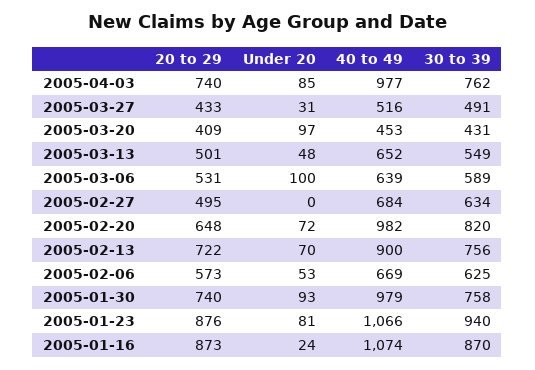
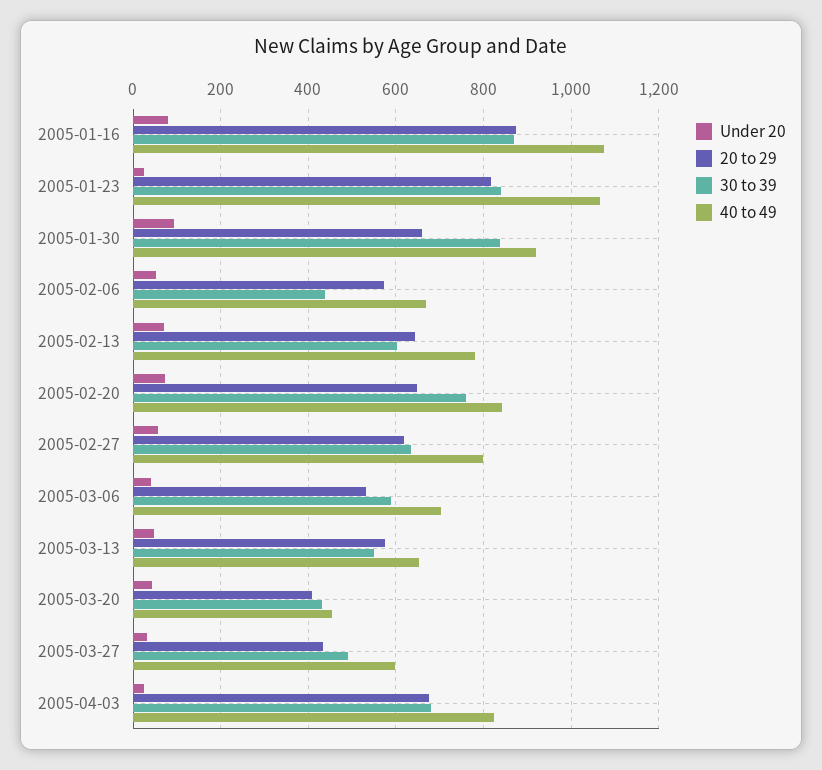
20 to 29, 2005-04-03: 740 -> 680
Under 20, 2005-04-03: 85 -> 20
40 to 49, 2005-04-03: 977 -> 820
30 to 39, 2005-04-03: 762 -> 680
40 to 49, 2005-03-27: 516 -> 600
Under 20, 2005-03-20: 97 -> 40
20 to 29, 2005-03-13: 501 -> 580
Under 20, 2005-03-06: 100 -> 40
40 to 49, 2005-03-06: 639 -> 700
20 to 29, 2005-02-27: 495 -> 620
Under 20, 2005-02-27: 0 -> 60
40 to 49, 2005-02-27: 684 -> 800
40 to 49, 2005-02-20: 982 -> 840
30 to 39, 2005-02-20: 820 -> 760
20 to 29, 2005-02-13: 722 -> 640
40 to 49, 2005-02-13: 900 -> 780
30 to 39, 2005-02-13: 756 -> 600
30 to 39, 2005-02-06: 625 -> 440
20 to 29, 2005-01-30: 740 -> 660
40 to 49, 2005-01-30: 979 -> 920
30 to 39, 2005-01-30: 758 -> 840
20 to 29, 2005-01-23: 876 -> 820
Under 20, 2005-01-23: 81 -> 20
30 to 39, 2005-01-23: 940 -> 840
Under 20, 2005-01-16: 24 -> 80

